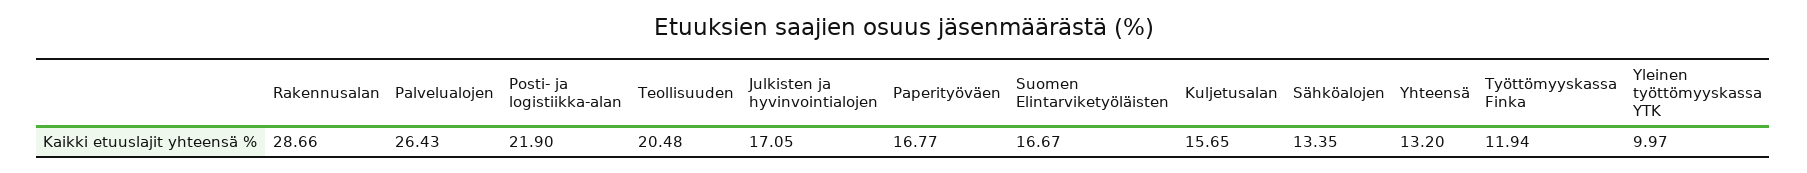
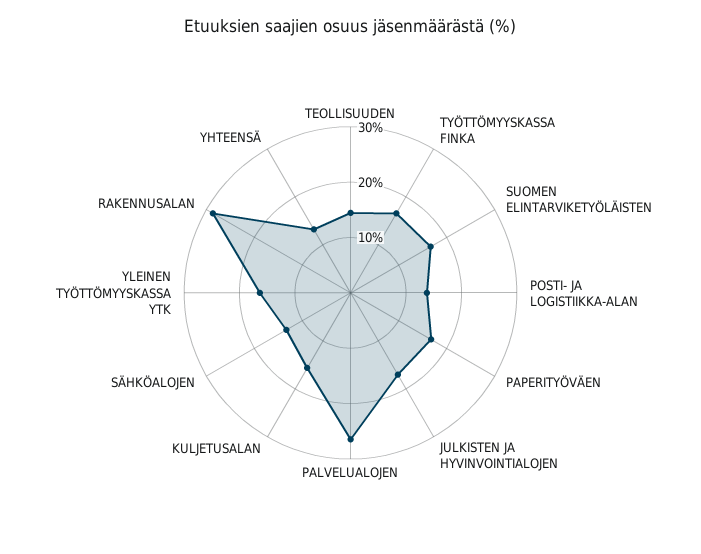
Posti- ja logistiikka-alan: 21.9 -> 14
Teollisuuden: 20.48 -> 14
Työttömyyskassa Finka: 11.94 -> 16
Yleinen työttömyyskassa YTK: 9.97 -> 16

